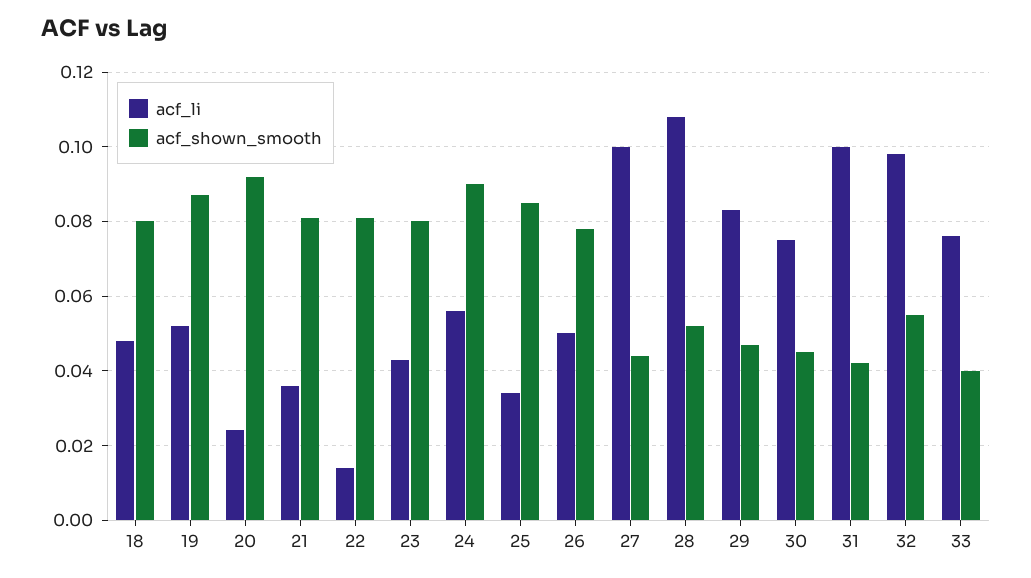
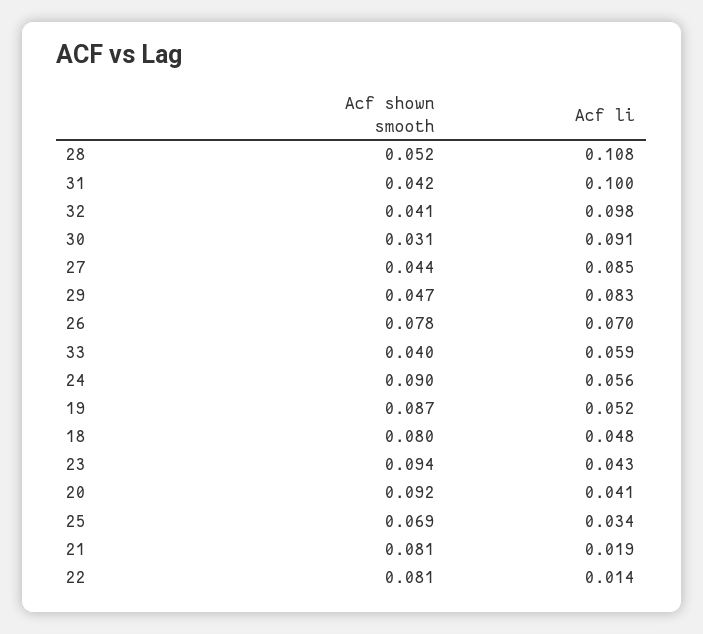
acf_li, 20: 0.025 -> 0.041
acf_li, 21: 0.035 -> 0.019
acf_shown_smooth, 23: 0.08 -> 0.094
acf_shown_smooth, 25: 0.085 -> 0.069
acf_li, 26: 0.05 -> 0.07
acf_li, 27: 0.1 -> 0.085
acf_li, 30: 0.075 -> 0.091
acf_shown_smooth, 30: 0.045 -> 0.031
acf_shown_smooth, 32: 0.055 -> 0.041
acf_li, 33: 0.075 -> 0.059

